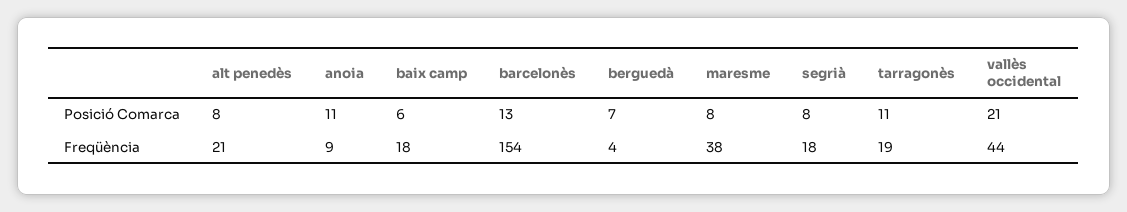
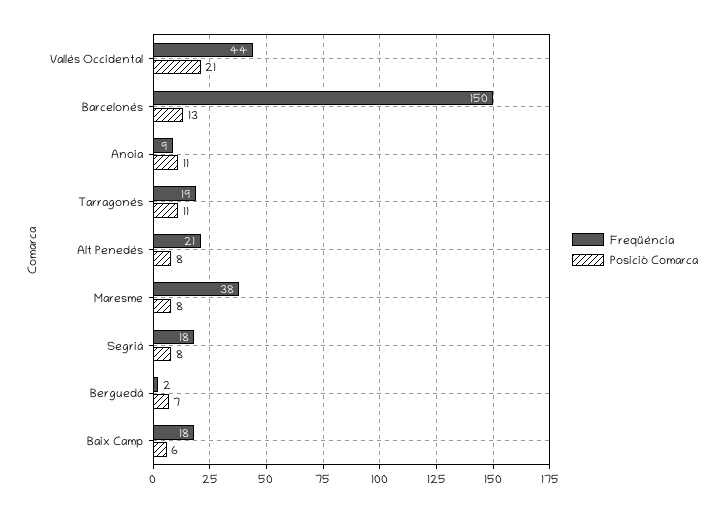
Freqüència, barcelonès: 154 -> 150
Freqüència, berguedà: 4 -> 2

